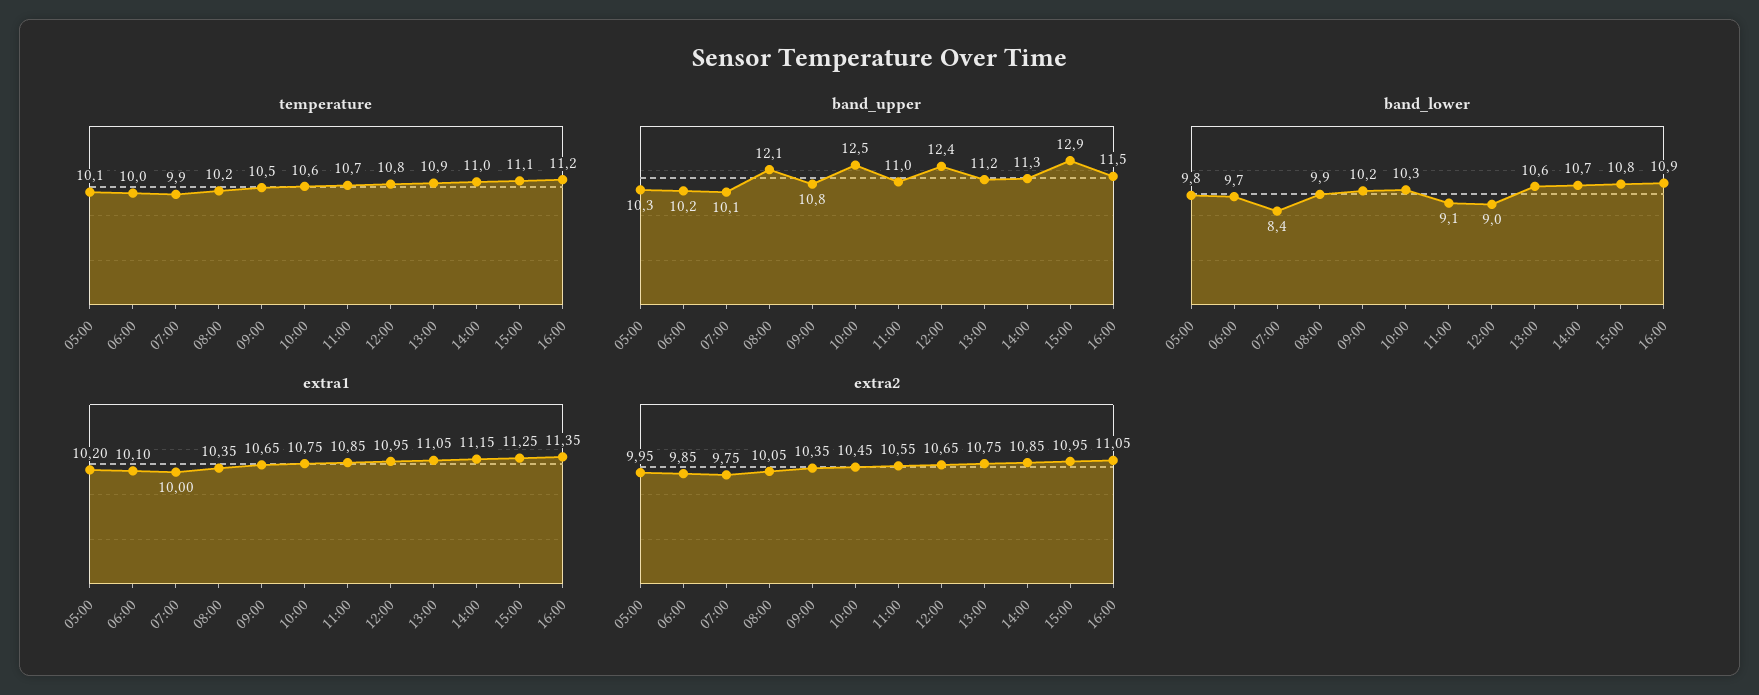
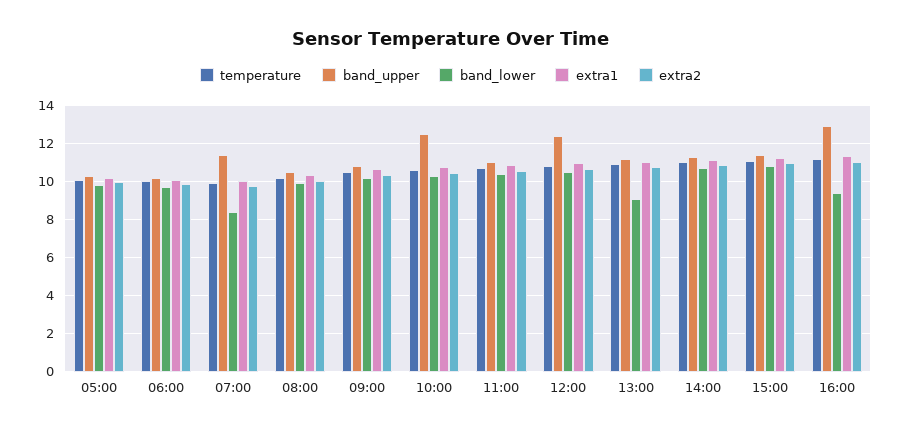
band_upper, 07:00: 10.1 -> 11.5
band_upper, 08:00: 12.1 -> 10.5
band_upper, 15:00: 12.9 -> 11.5
band_upper, 16:00: 11.5 -> 13
band_lower, 11:00: 9.1 -> 10.5
band_lower, 12:00: 9 -> 10.5
band_lower, 13:00: 10.6 -> 9
band_lower, 16:00: 10.9 -> 9.5

